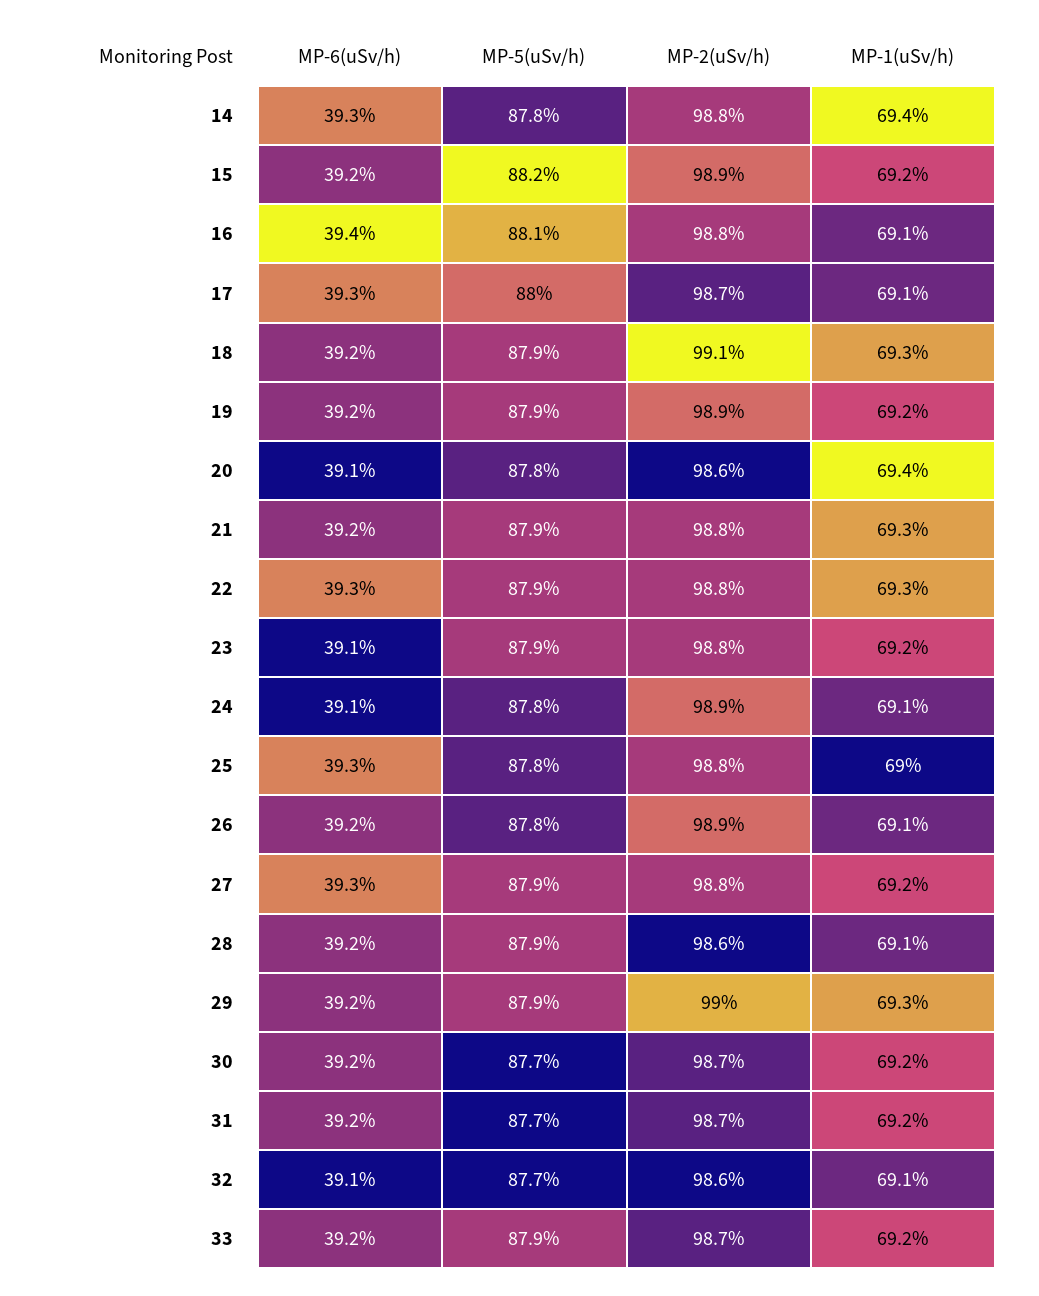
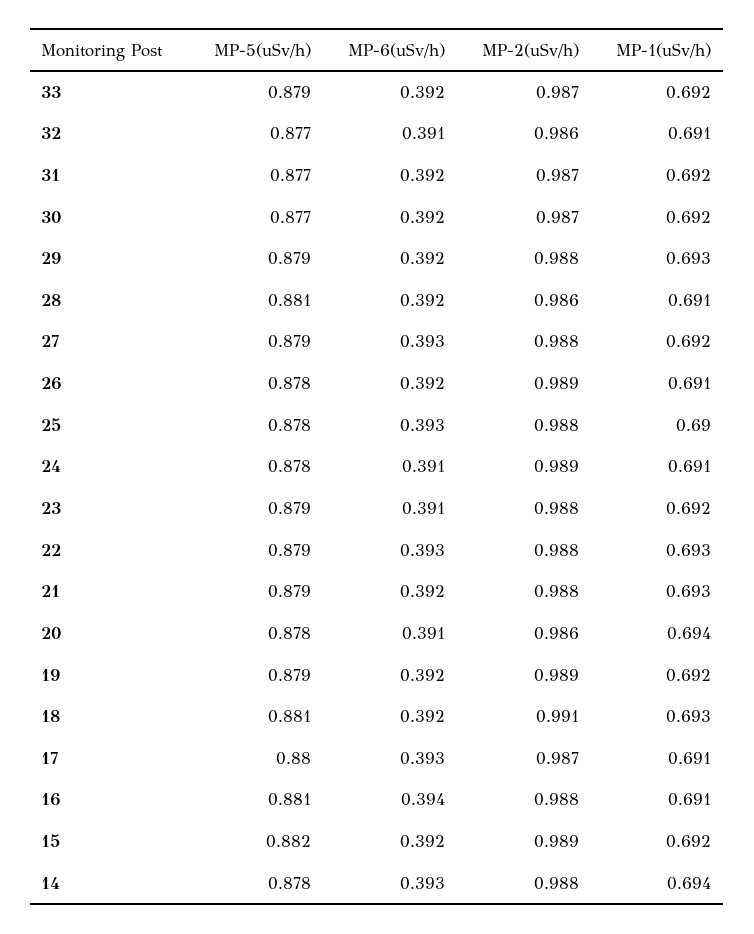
MP-5(uSv/h), 18: 0.879 -> 0.881
MP-5(uSv/h), 28: 0.879 -> 0.881
MP-2(uSv/h), 29: 0.99 -> 0.988

